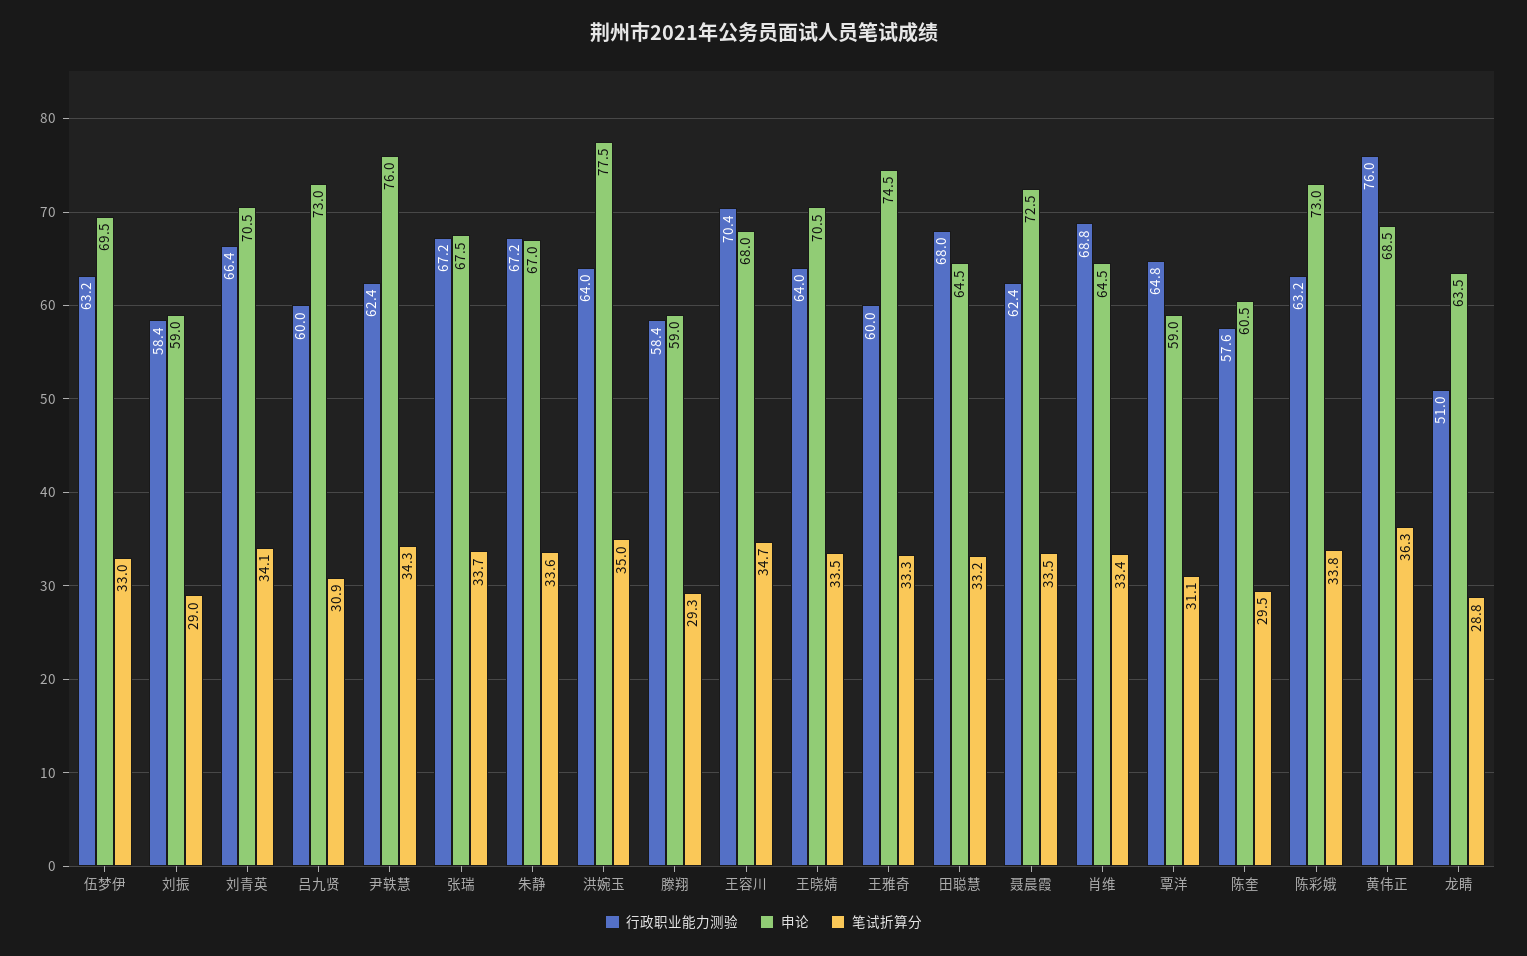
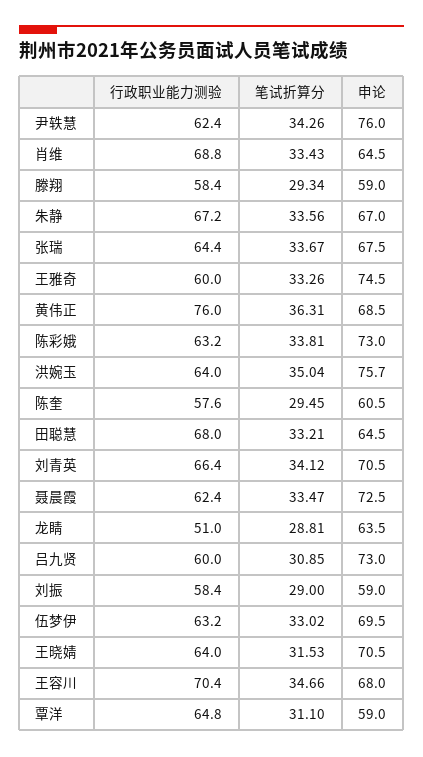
行政职业能力测验, 张瑞: 67.2 -> 64.4
申论, 洪婉玉: 77.5 -> 75.7
笔试折算分, 王晓婧: 33.5 -> 31.53

